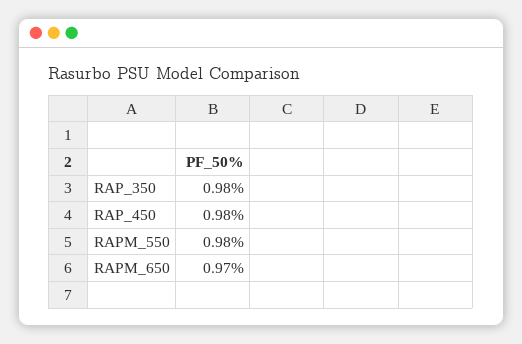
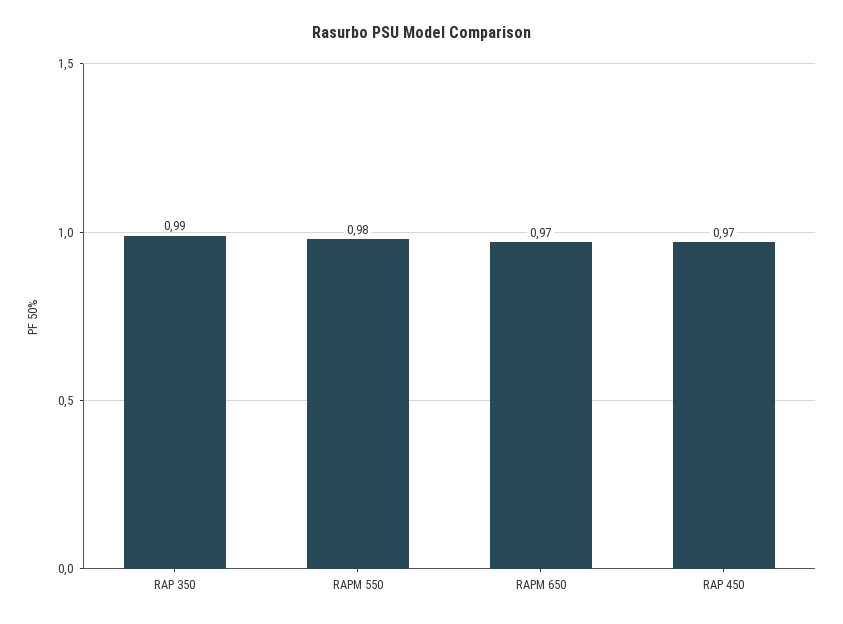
RAP_350: 0.98 -> 0.99
RAP_450: 0.98 -> 0.97

